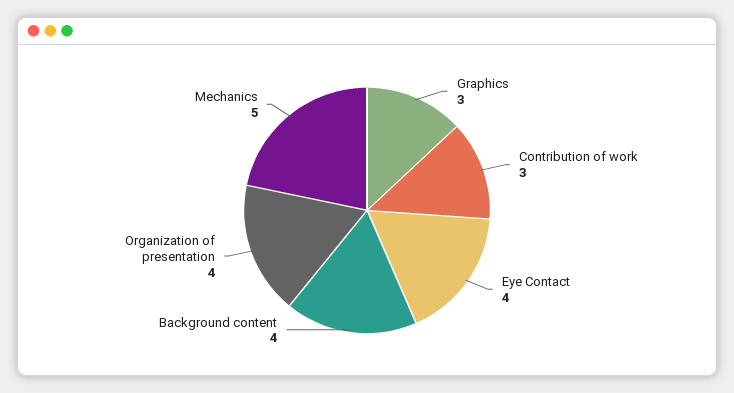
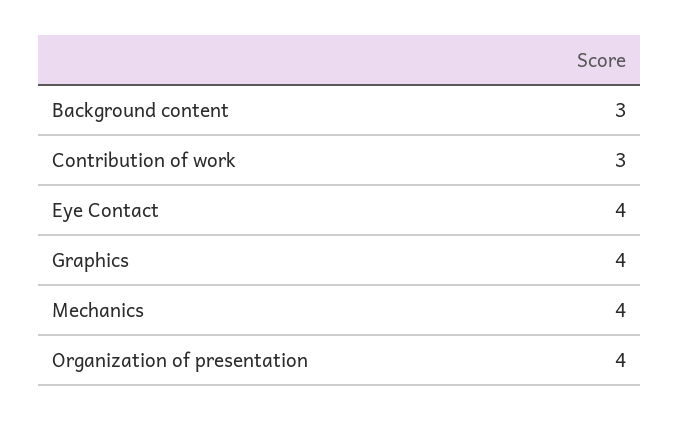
Graphics: 3 -> 4
Background content: 4 -> 3
Mechanics: 5 -> 4

